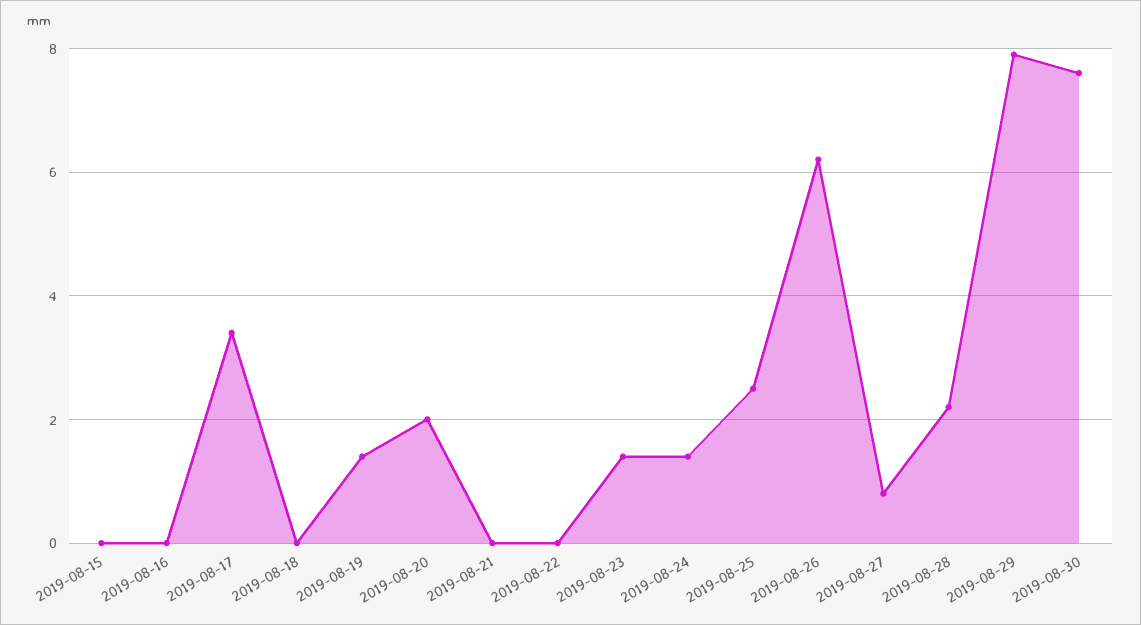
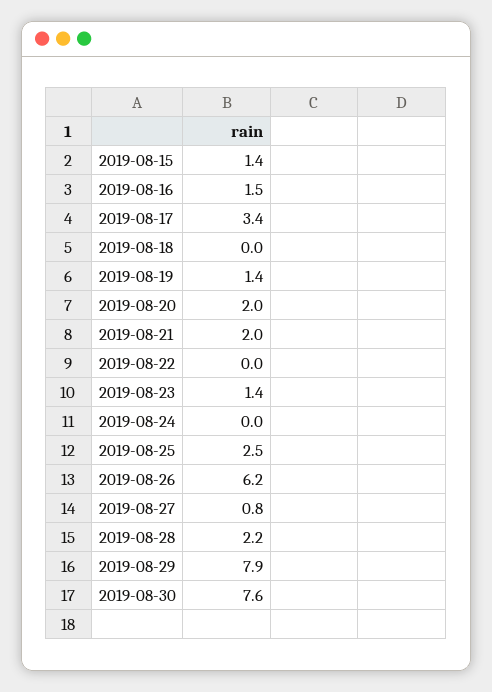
2019-08-15: 0 -> 1.4
2019-08-16: 0 -> 1.5
2019-08-21: 0 -> 2
2019-08-24: 1.5 -> 0

